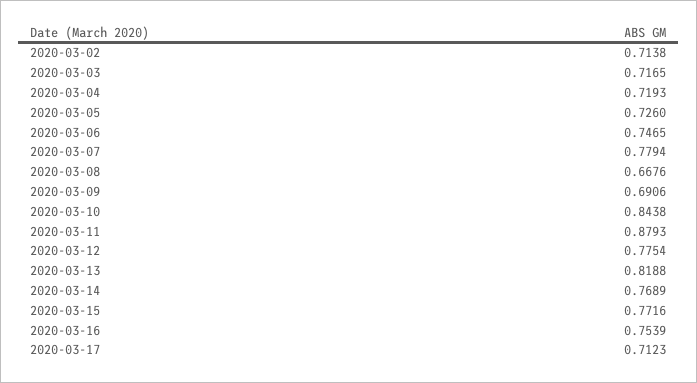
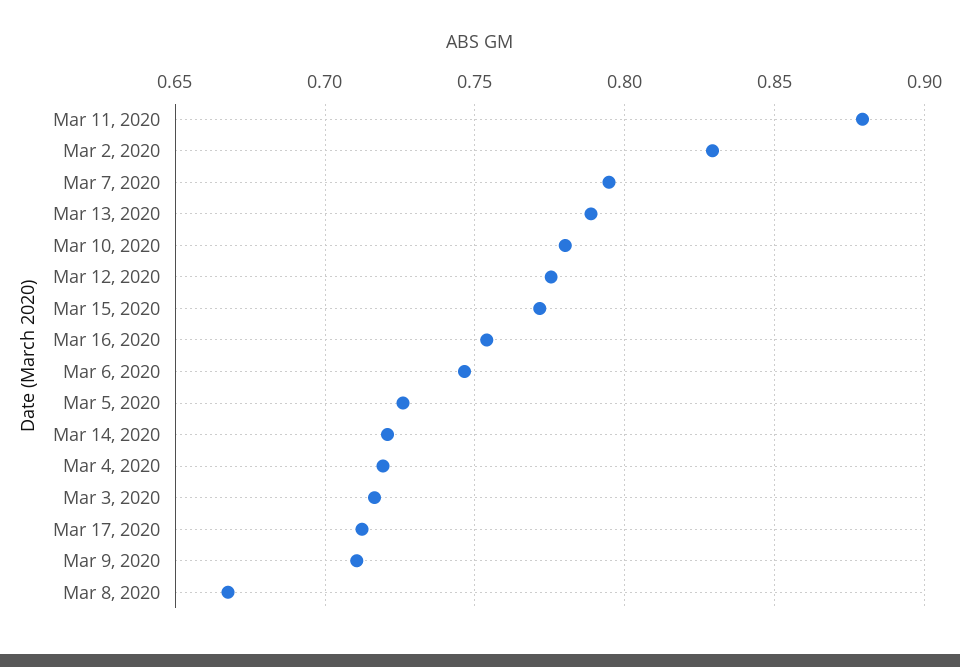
2020-03-02: 0.7138 -> 0.83
2020-03-07: 0.7794 -> 0.795
2020-03-09: 0.6906 -> 0.71
2020-03-10: 0.8438 -> 0.78
2020-03-13: 0.8188 -> 0.79
2020-03-14: 0.7689 -> 0.72

